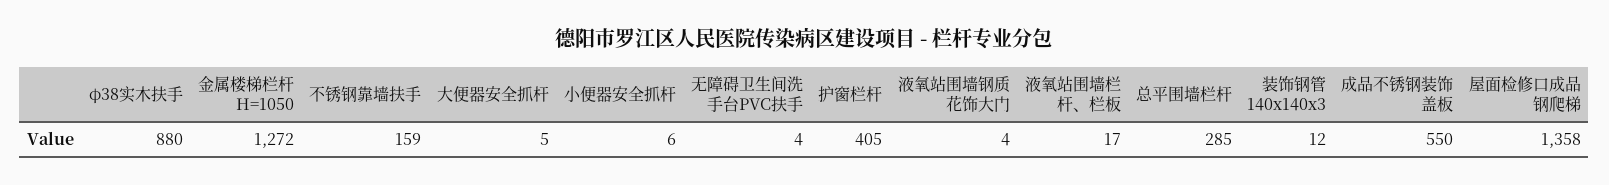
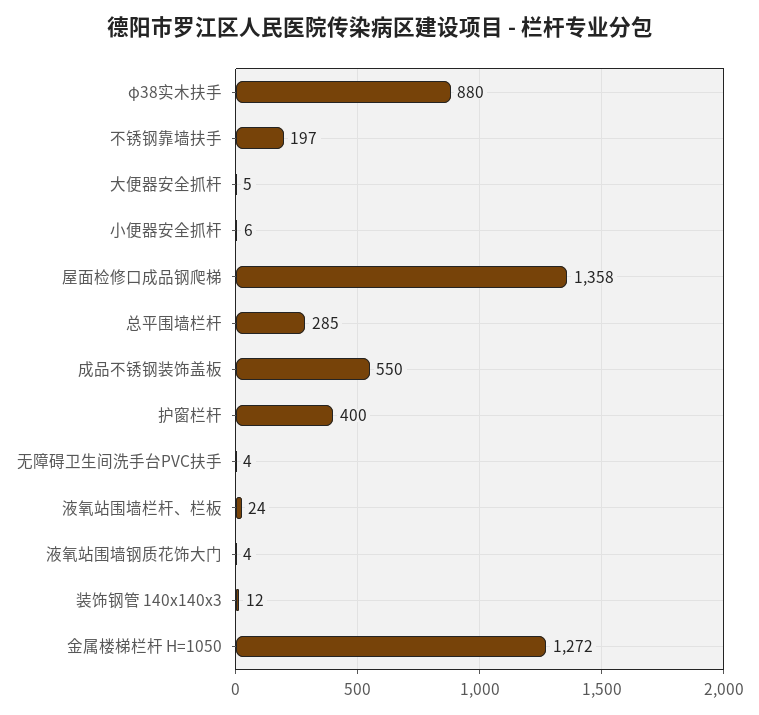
不锈钢靠墙扶手: 159 -> 197
护窗栏杆: 405 -> 400
液氧站围墙栏杆、栏板: 17 -> 24

